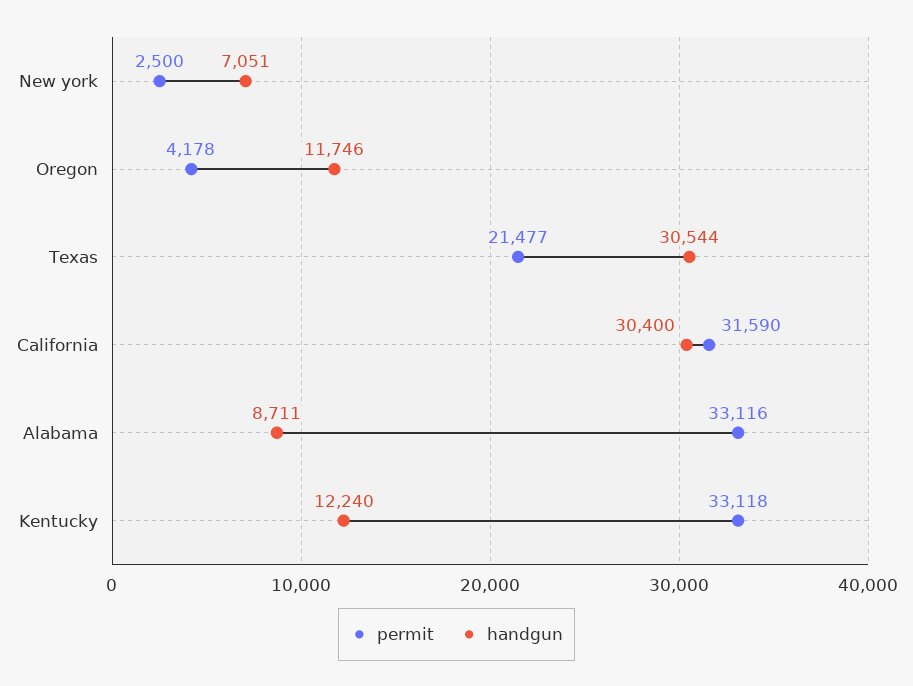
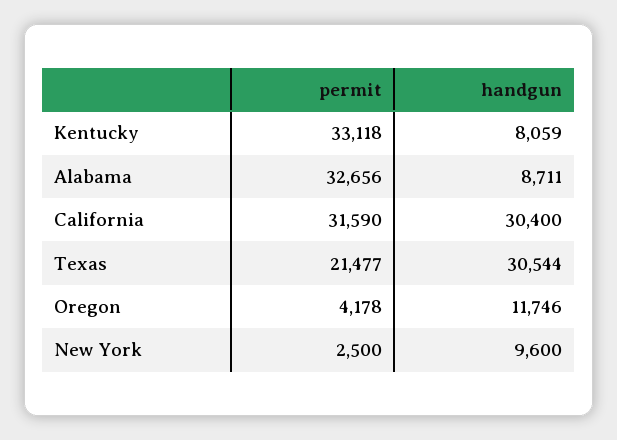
handgun, New york: 7051 -> 9600
permit, Alabama: 33116 -> 32656
handgun, Kentucky: 12240 -> 8059

